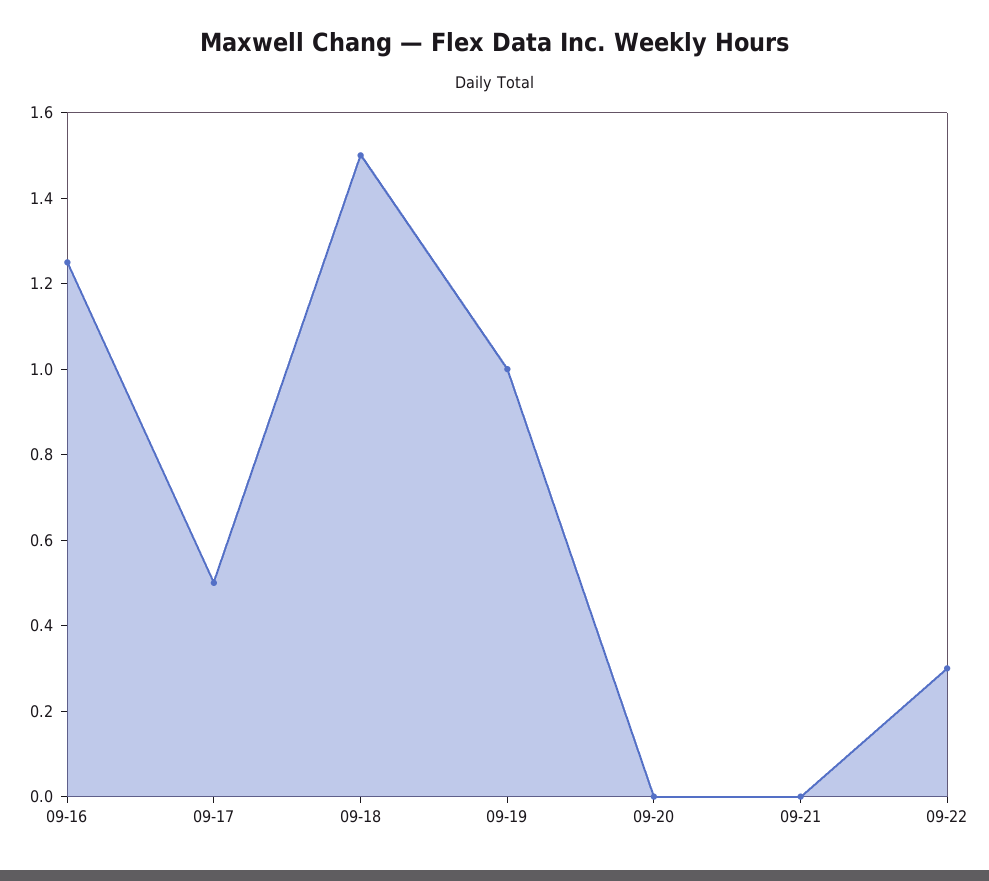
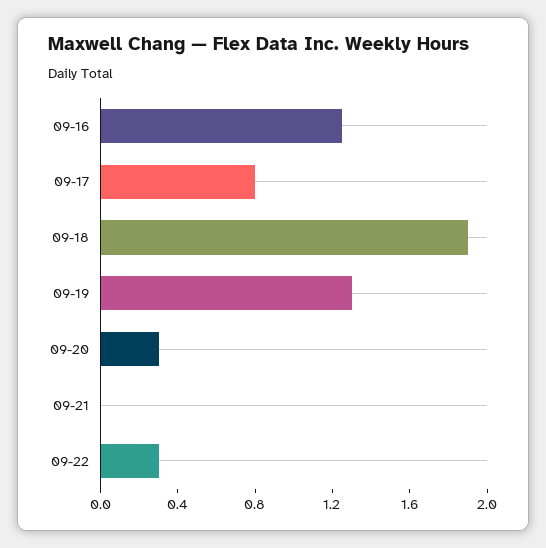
09-17: 0.5 -> 0.8
09-18: 1.5 -> 1.9
09-19: 1 -> 1.3
09-20: 0 -> 0.3

